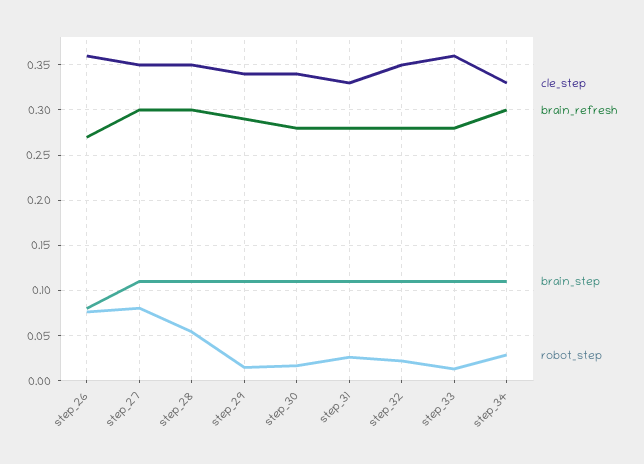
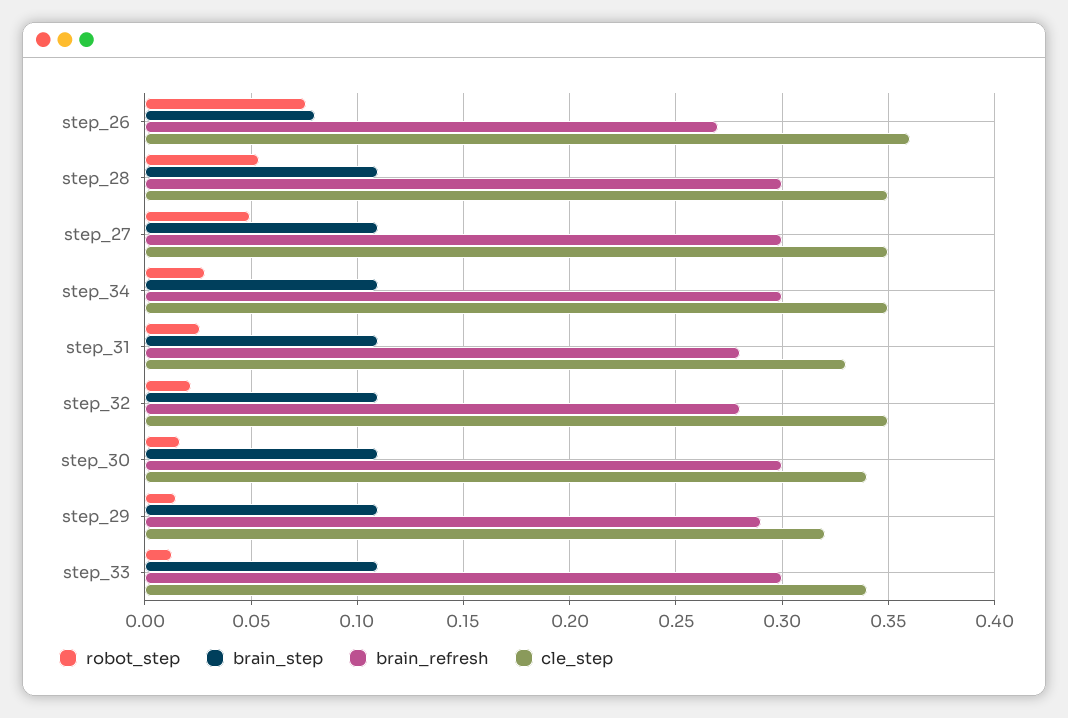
robot_step, step_27: 0.08 -> 0.05
cle_step, step_29: 0.34 -> 0.32
brain_refresh, step_30: 0.28 -> 0.3
cle_step, step_33: 0.36 -> 0.34
brain_refresh, step_33: 0.28 -> 0.3
cle_step, step_34: 0.33 -> 0.35

